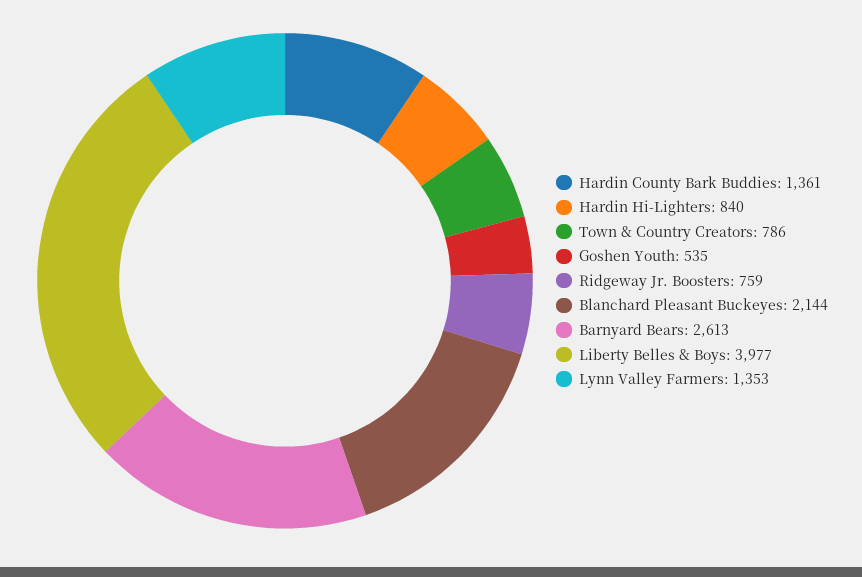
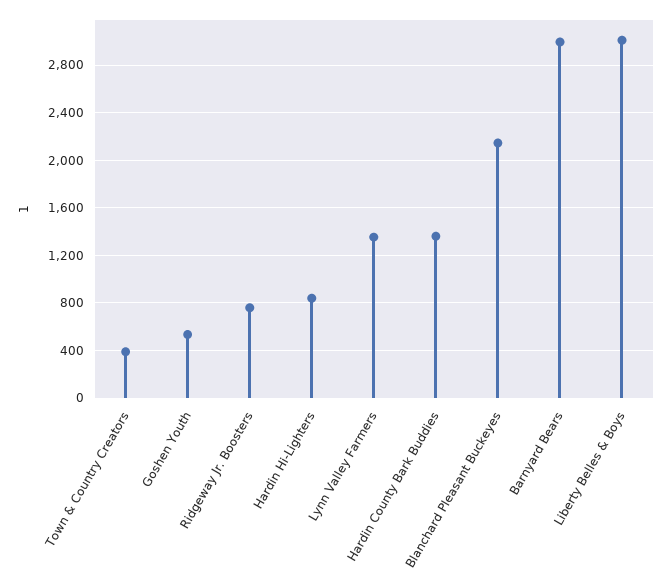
Town & Country Creators: 786 -> 400
Barnyard Bears: 2613 -> 3000
Liberty Belles & Boys: 3977 -> 3000

